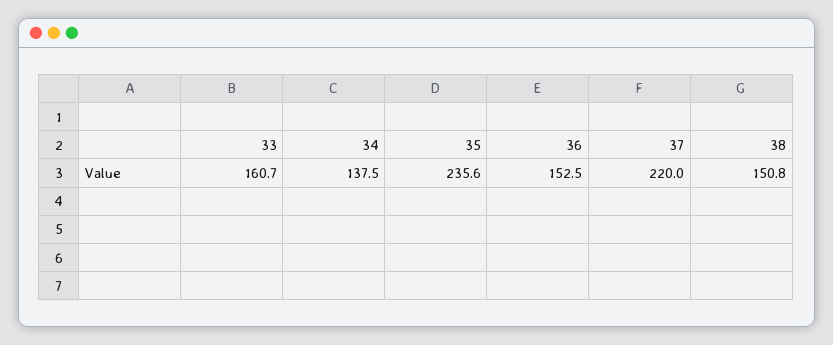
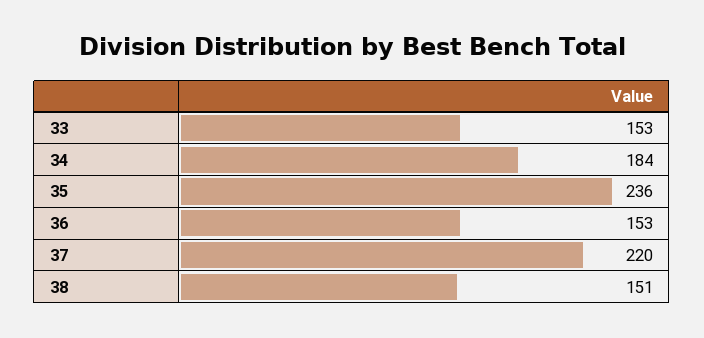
33: 160.7 -> 153
34: 137.5 -> 184

